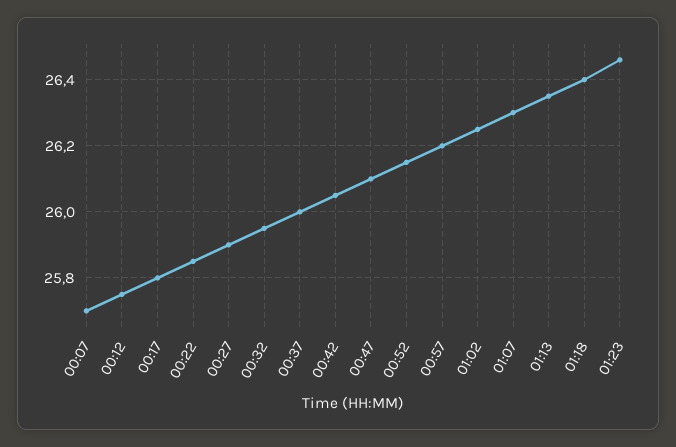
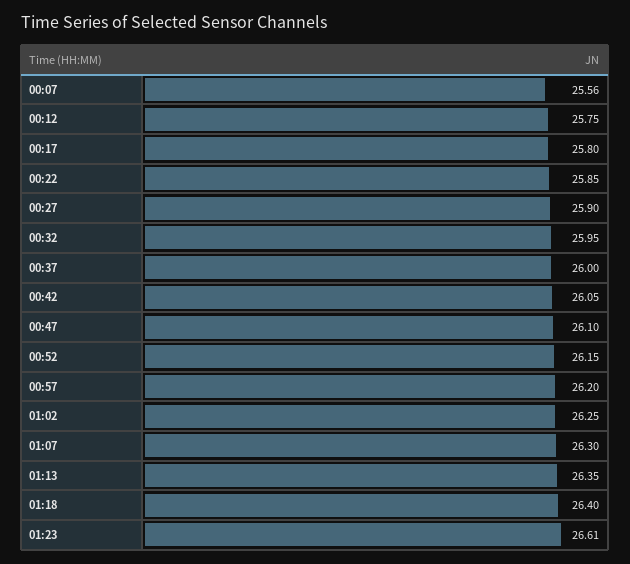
00:07: 25.7 -> 25.56
01:23: 26.45 -> 26.61

